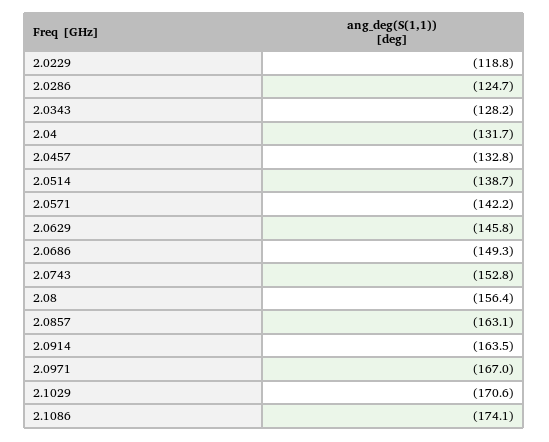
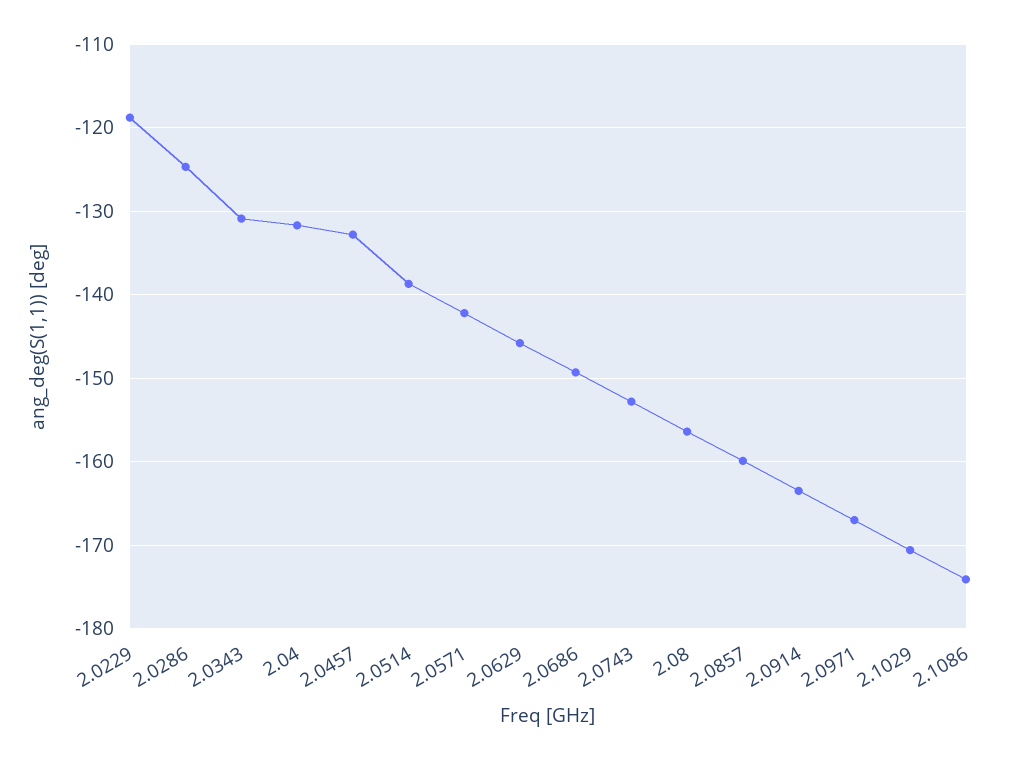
2.0343: -128.2 -> -131
2.0857: -163.1 -> -160

